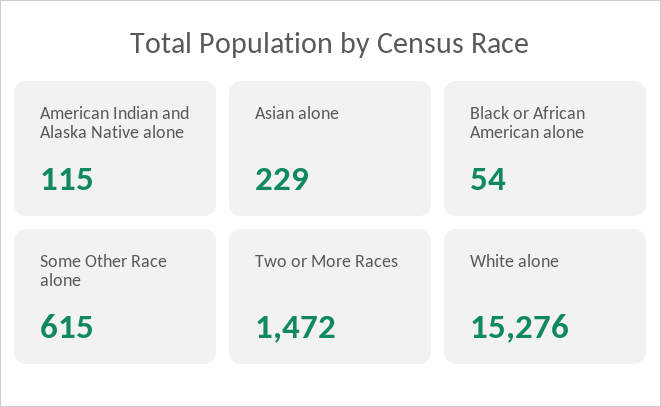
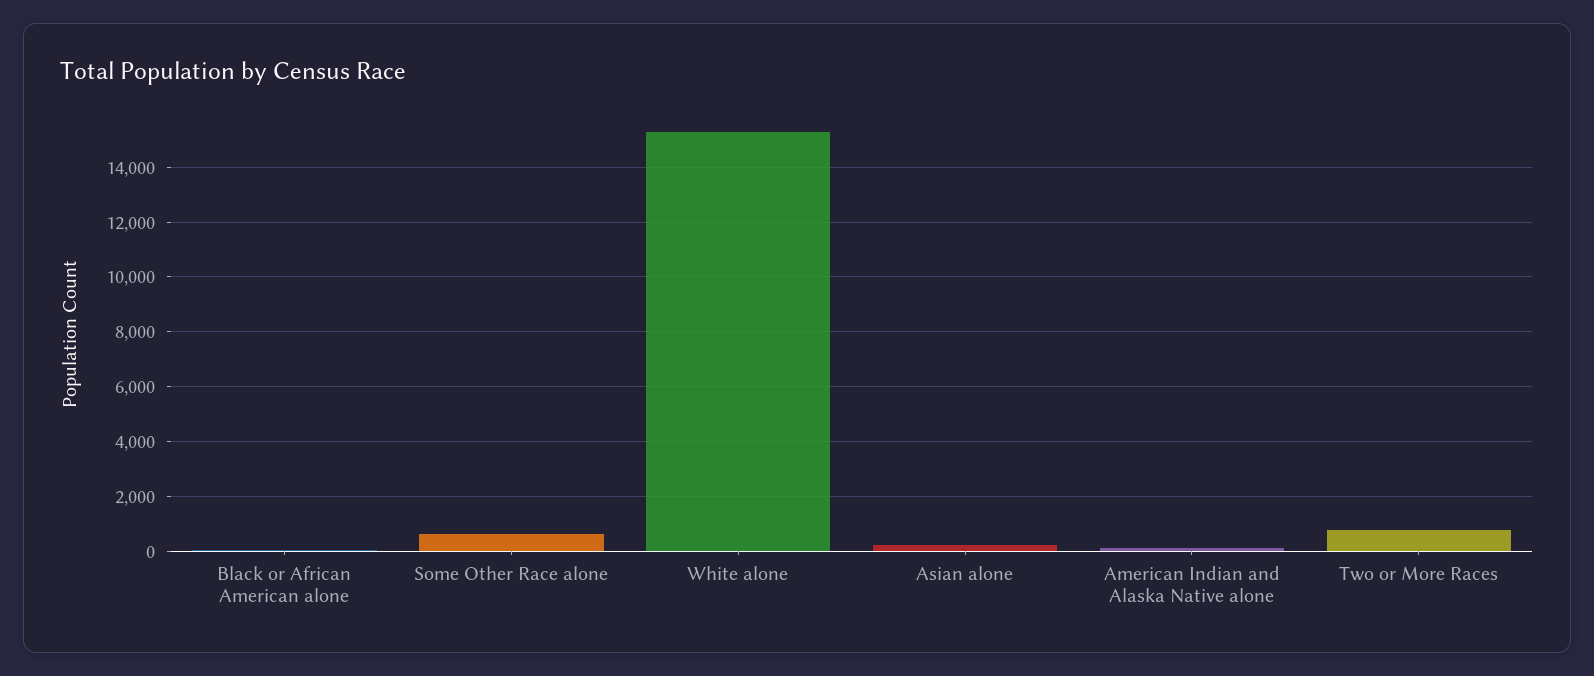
Two or More Races: 1472 -> 750

